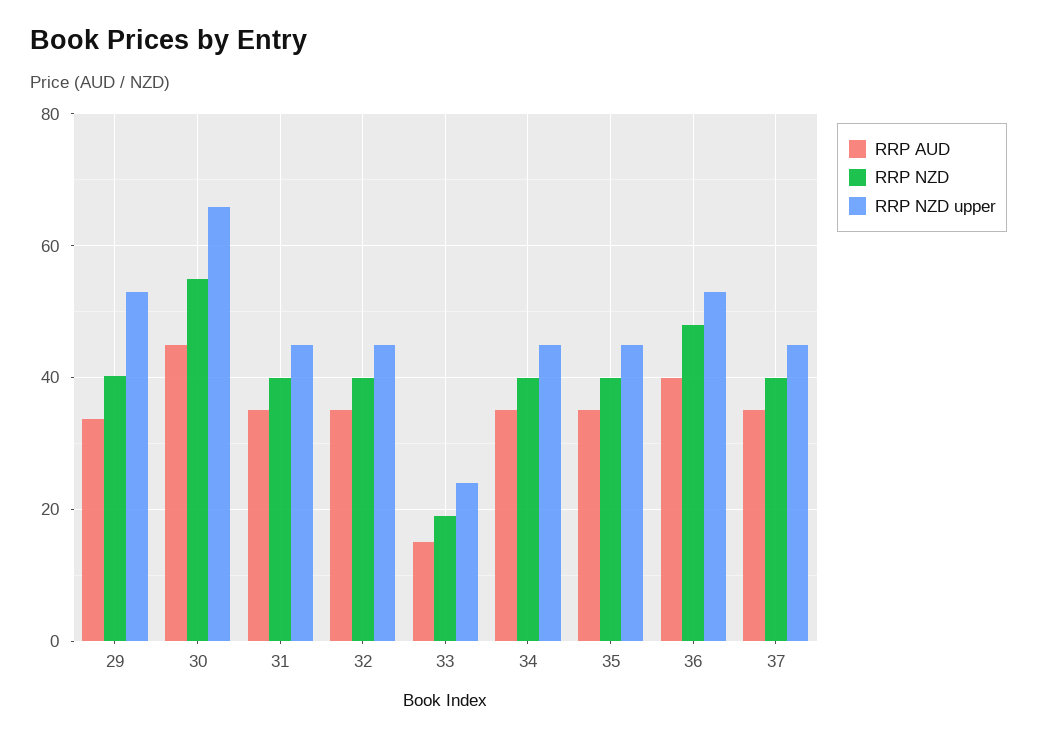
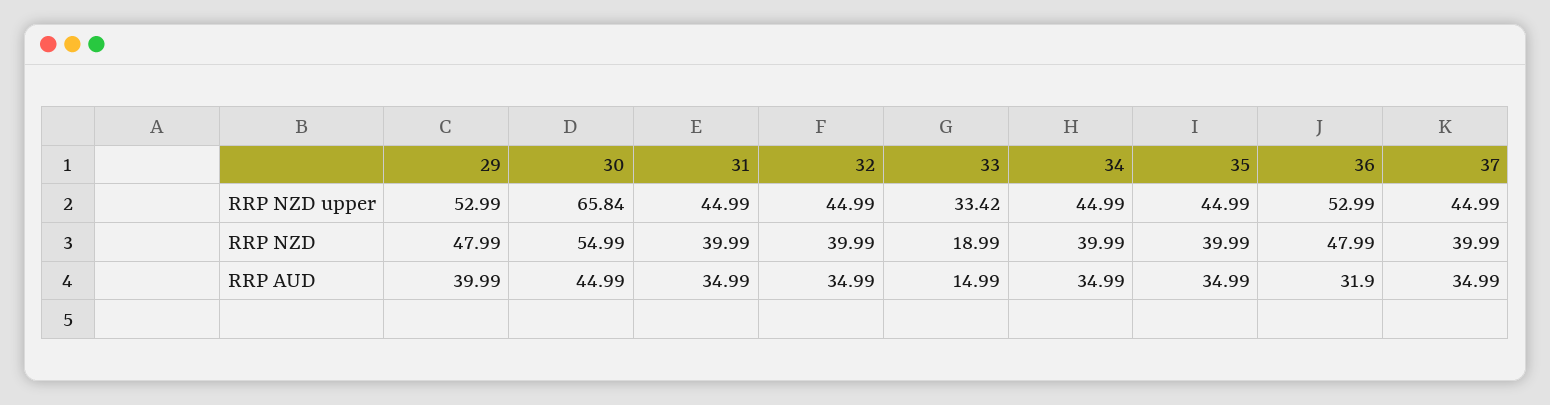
RRP AUD, 29: 34 -> 39.99
RRP NZD, 29: 40 -> 47.99
RRP NZD upper, 33: 24 -> 33.42
RRP AUD, 36: 40 -> 31.9

